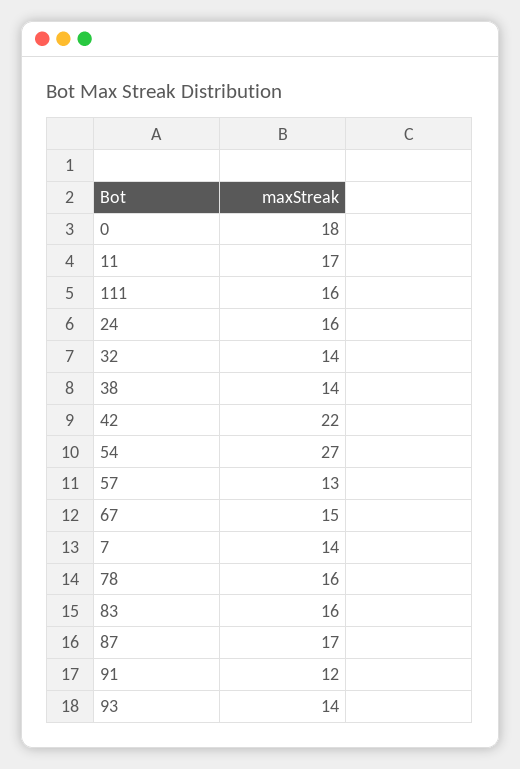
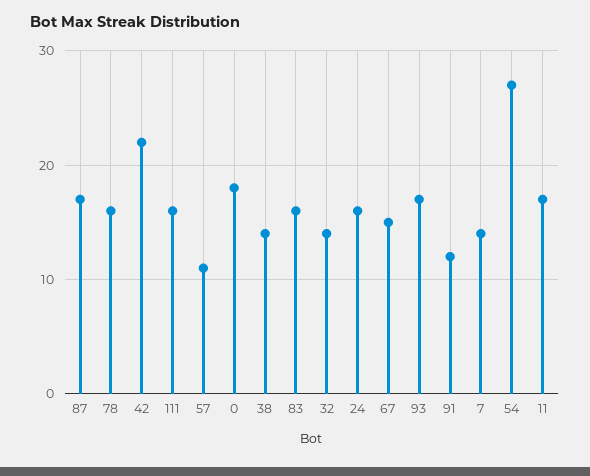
57: 13 -> 11
93: 14 -> 17

